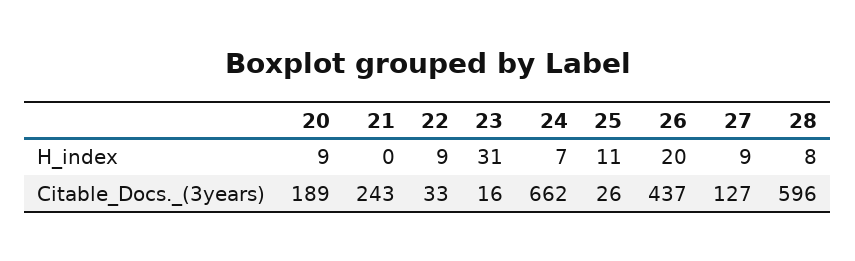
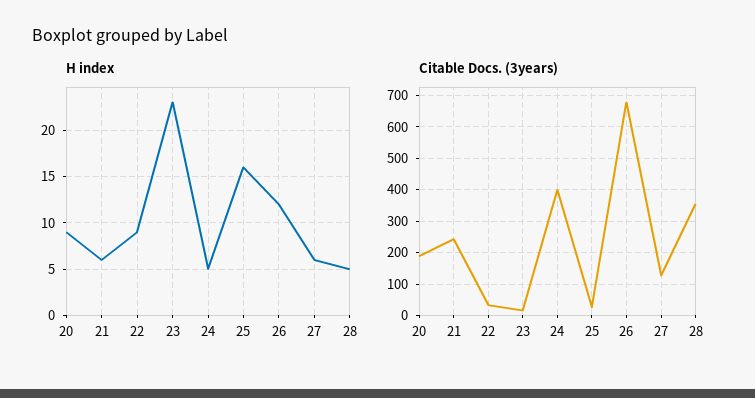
H_index, 21: 0 -> 6
H_index, 23: 31 -> 23
H_index, 24: 7 -> 5
H_index, 25: 11 -> 16
H_index, 26: 20 -> 12
H_index, 27: 9 -> 6
H_index, 28: 8 -> 5
Citable_Docs._(3years), 24: 662 -> 400
Citable_Docs._(3years), 26: 437 -> 680
Citable_Docs._(3years), 28: 596 -> 360

